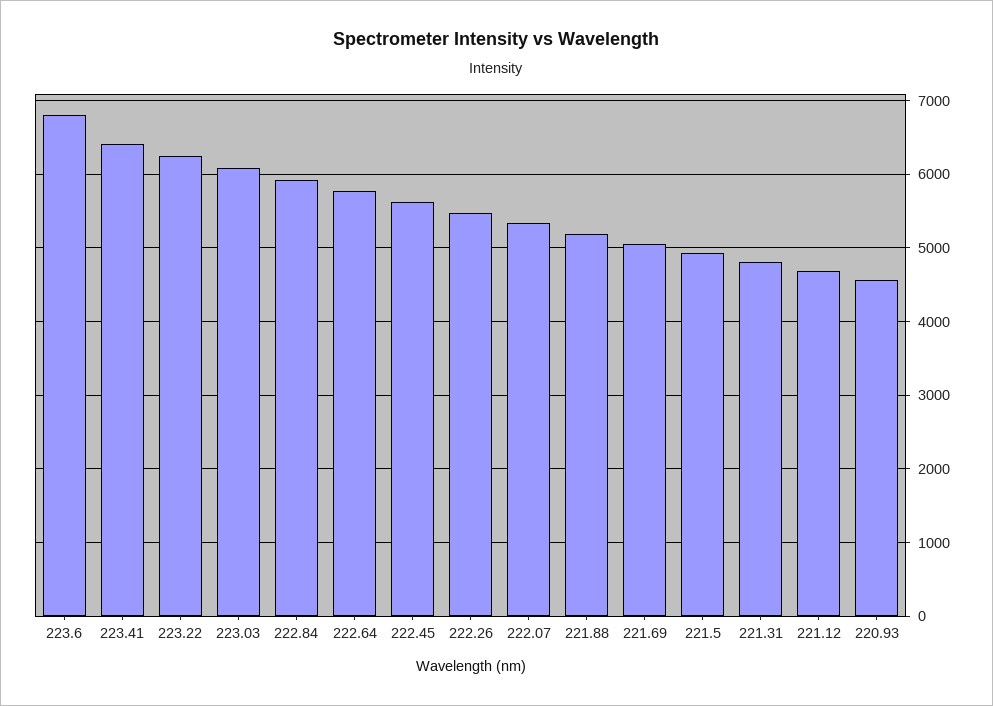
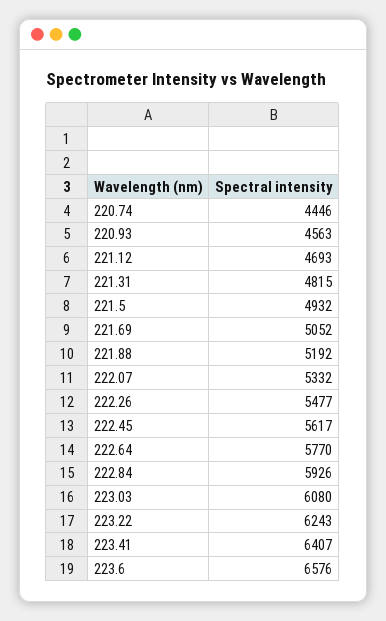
223.6: 6800 -> 6576
220.74: none -> 4446

